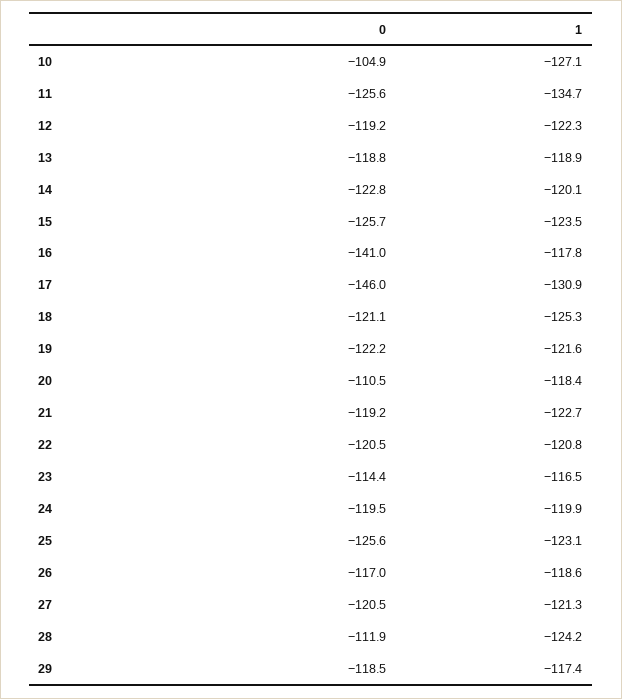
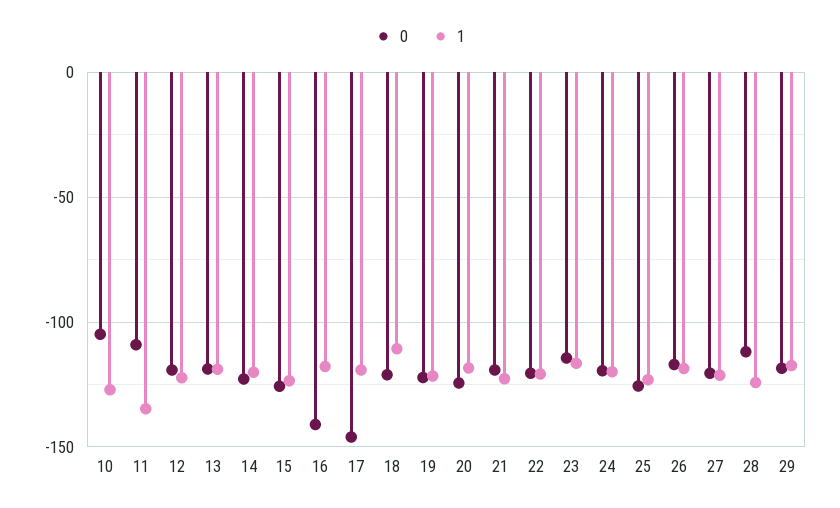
0, 11: -125.6 -> -110
1, 17: -130.9 -> -120
1, 18: -125.3 -> -110
0, 20: -110.5 -> -125

